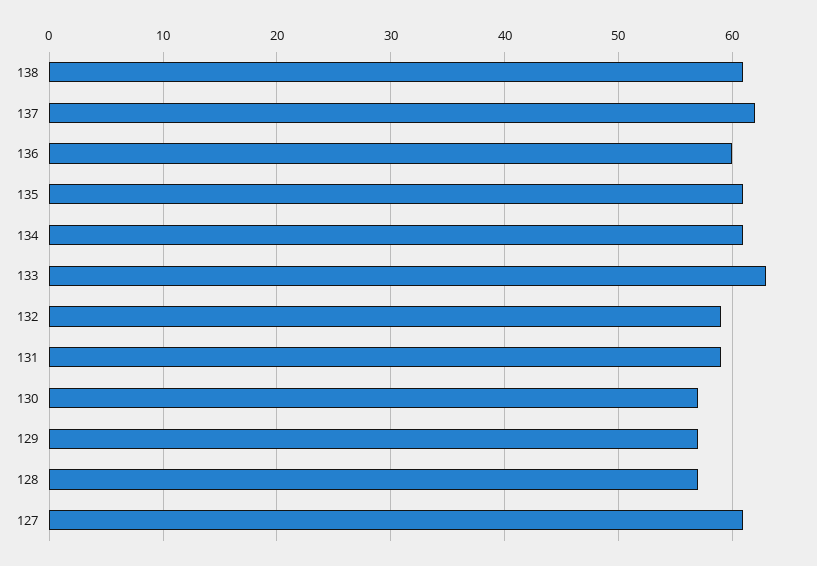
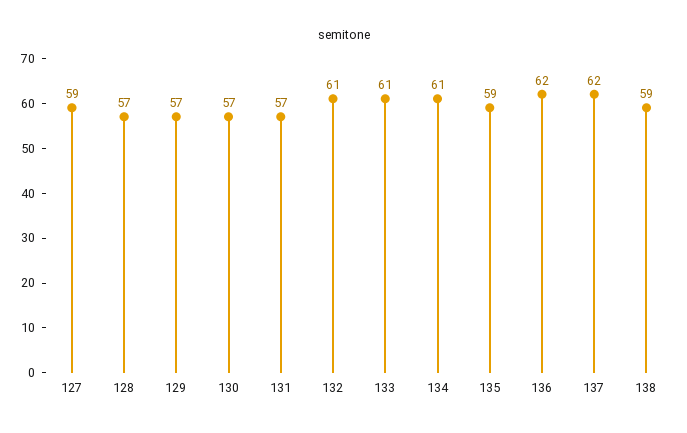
138: 61 -> 59
136: 60 -> 62
135: 61 -> 59
133: 63 -> 61
132: 59 -> 61
131: 59 -> 57
127: 61 -> 59

